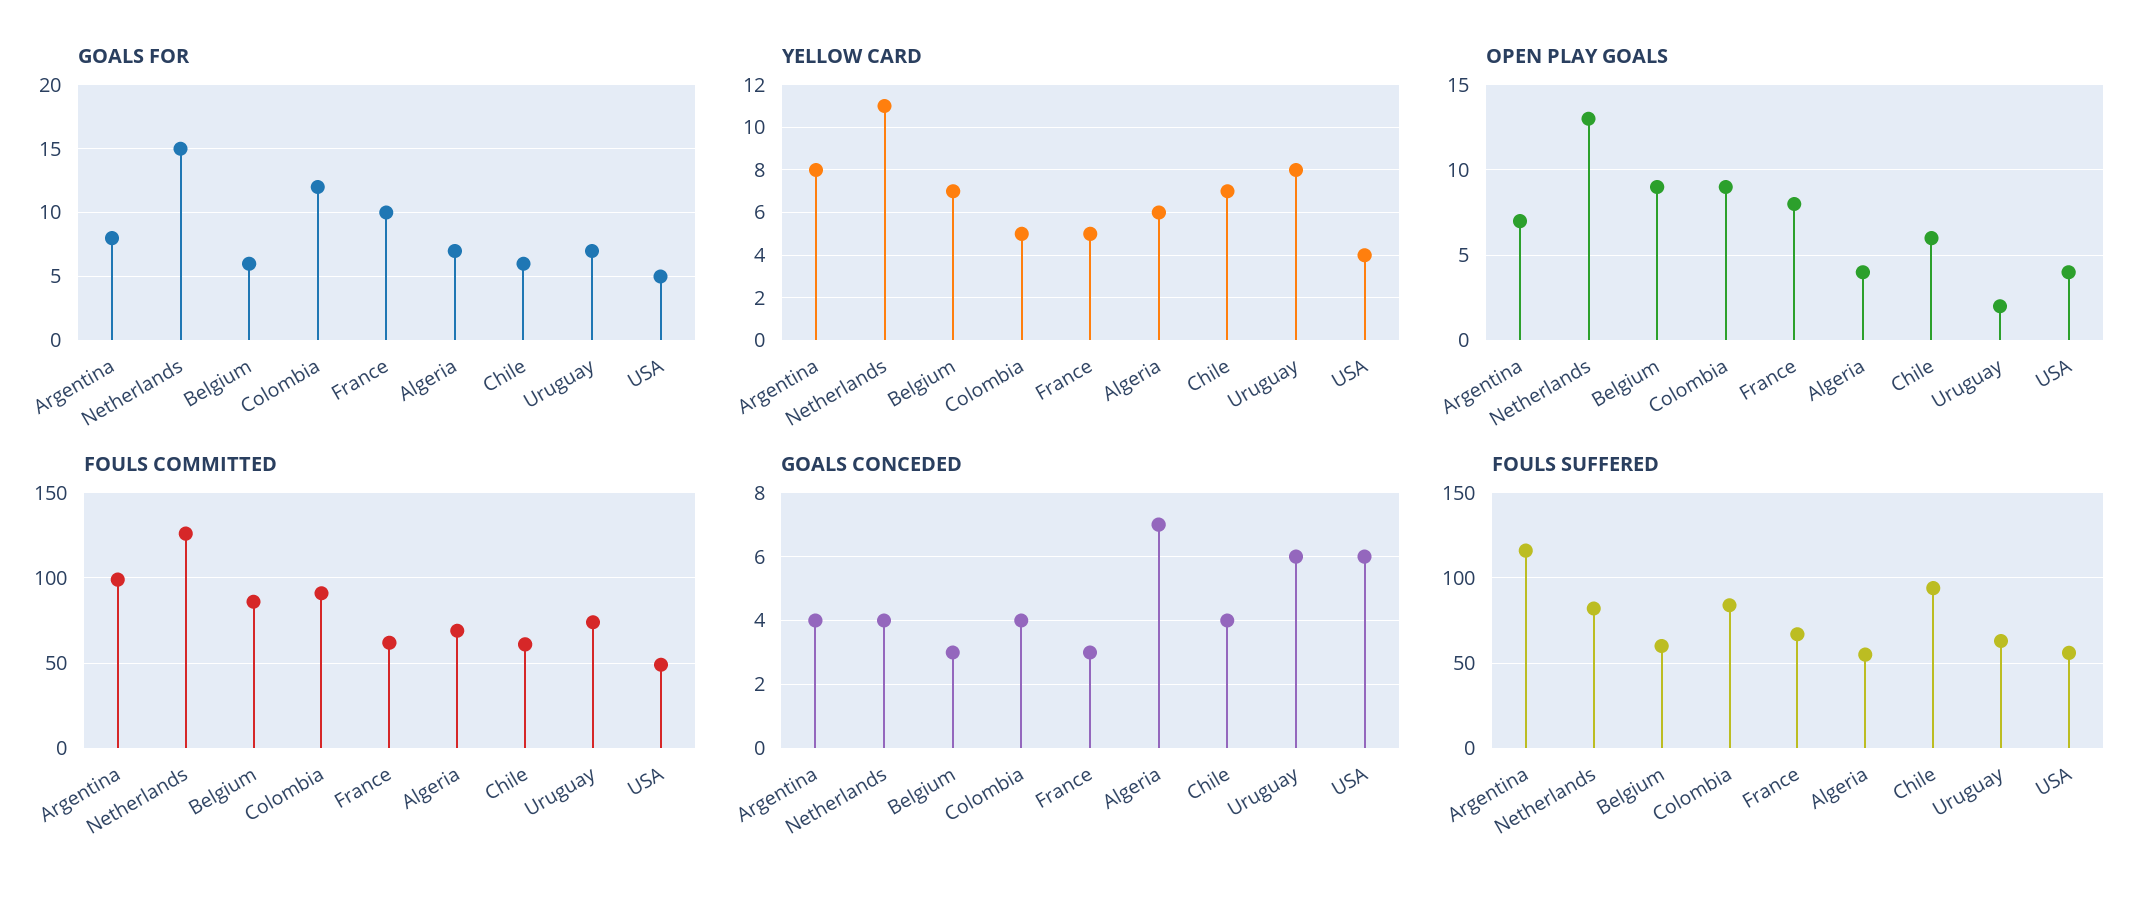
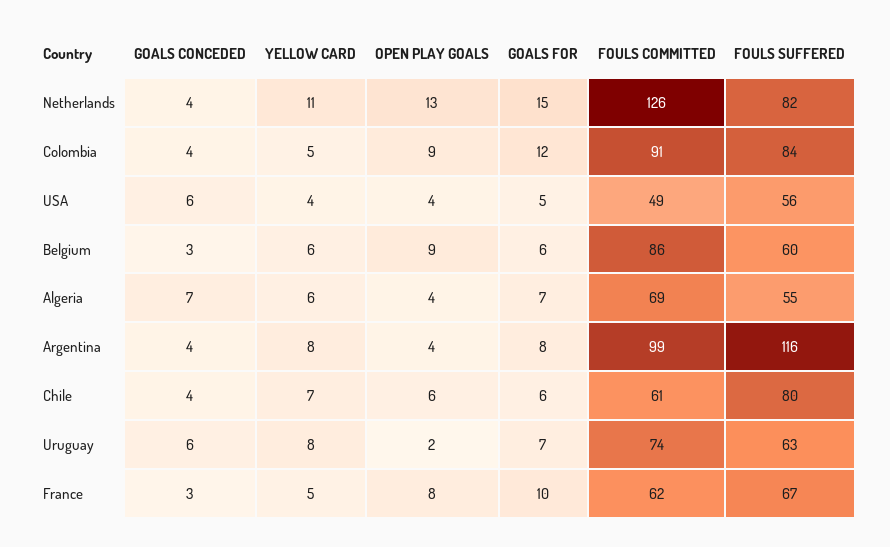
YELLOW CARD, Belgium: 7 -> 6
OPEN PLAY GOALS, Argentina: 7 -> 4
FOULS SUFFERED, Chile: 95 -> 80

